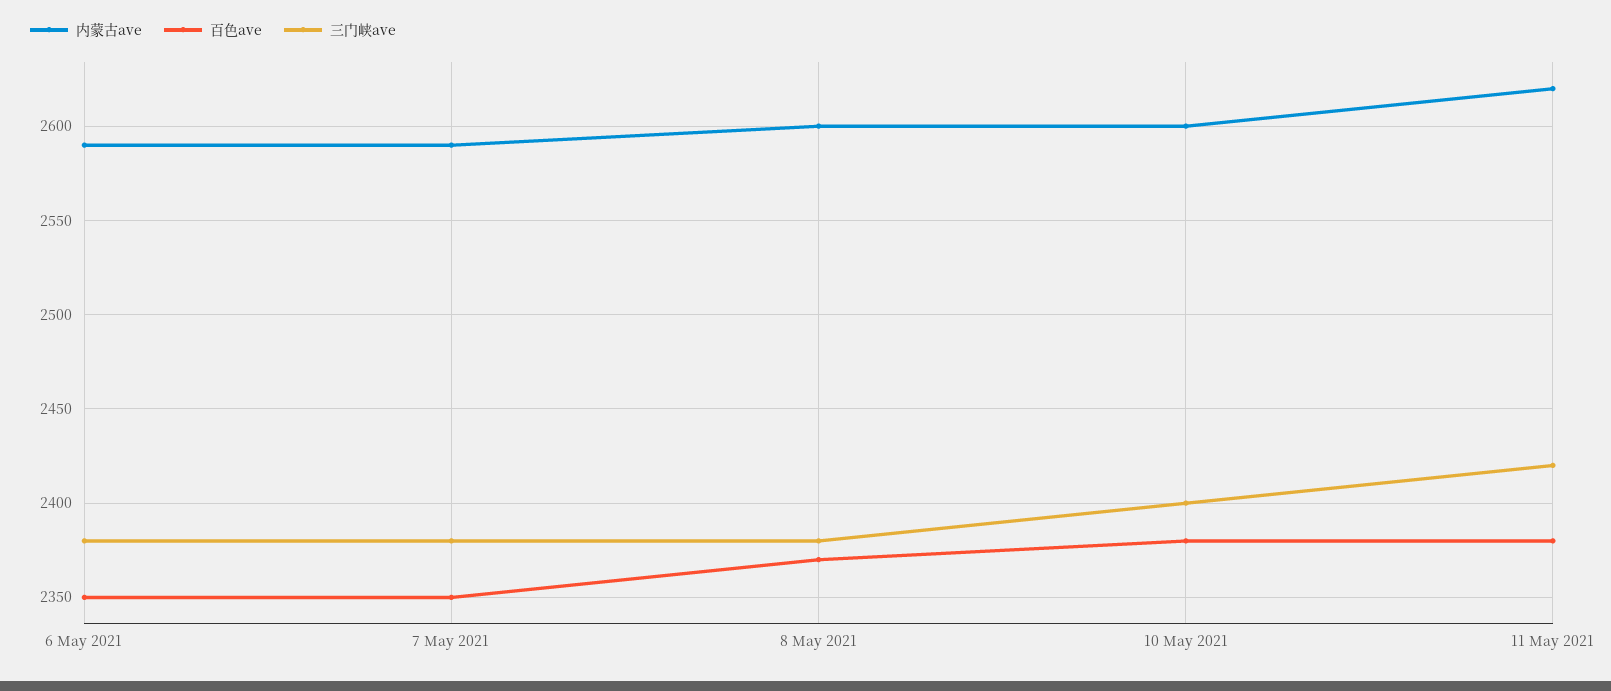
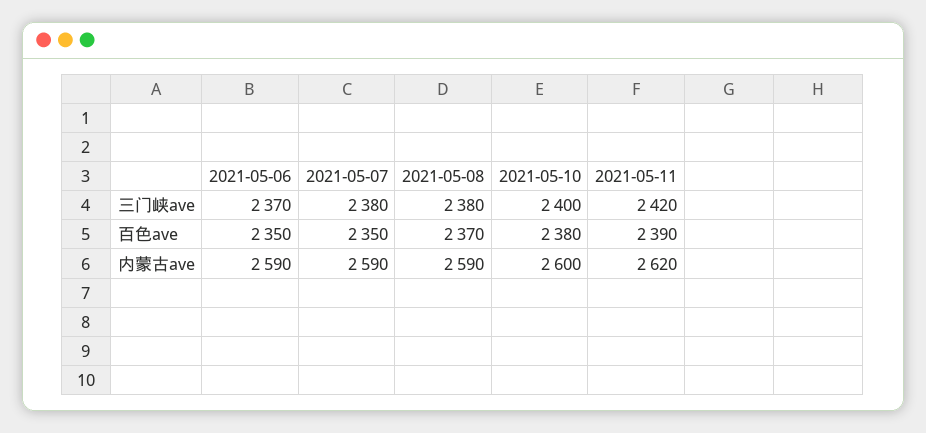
三门峡ave, 6 May 2021: 2380 -> 2370
内蒙古ave, 8 May 2021: 2600 -> 2590
百色ave, 11 May 2021: 2380 -> 2390

